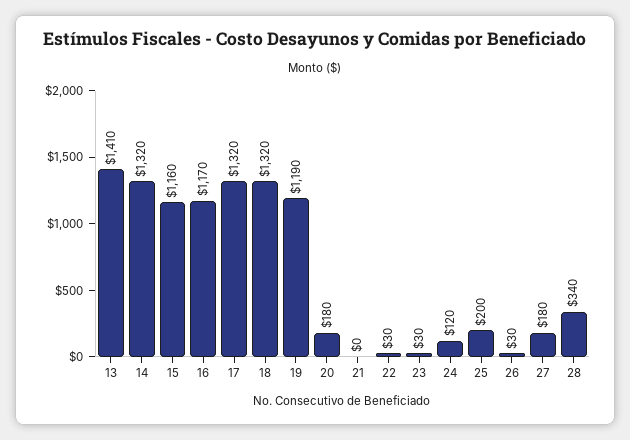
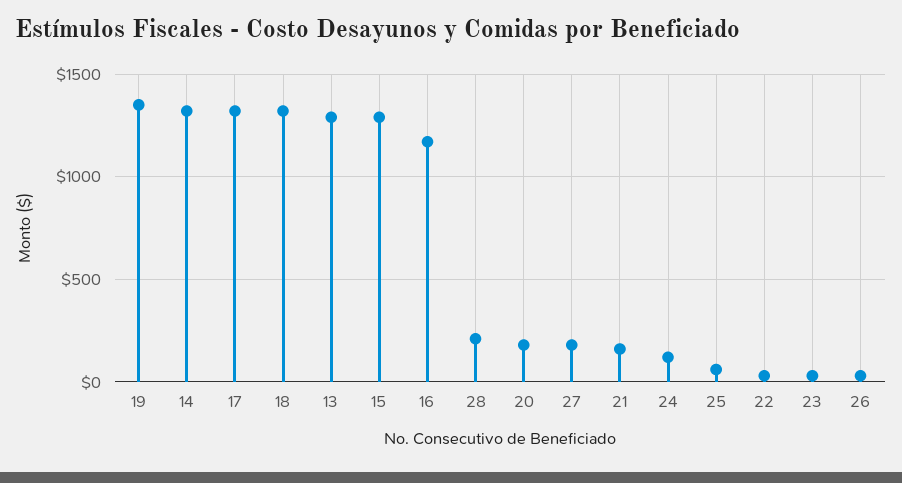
13: 1410 -> 1300
15: 1160 -> 1300
19: 1190 -> 1350
21: 0 -> 150
25: 200 -> 50
28: 340 -> 200

